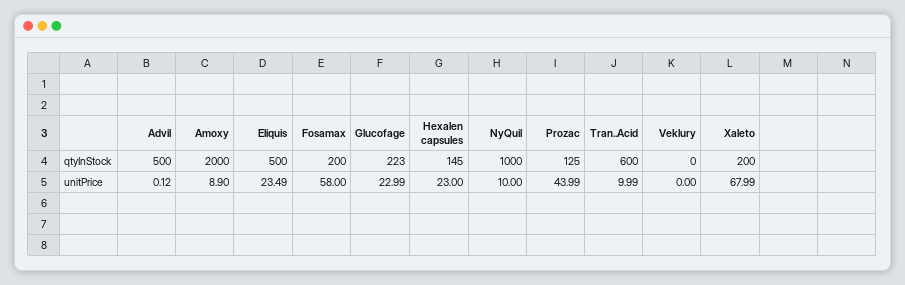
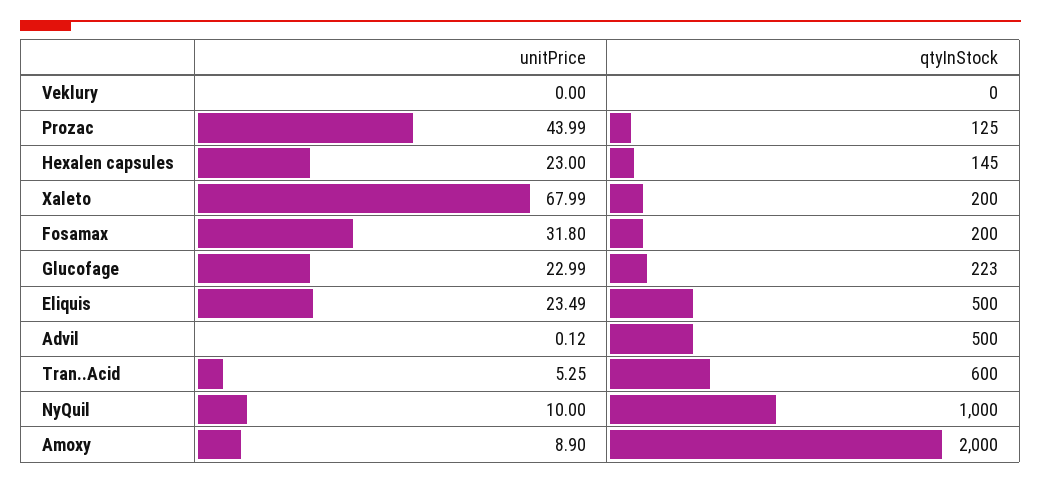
Fosamax, unitPrice: 58 -> 31.8
Tran..Acid, unitPrice: 9.99 -> 5.25

